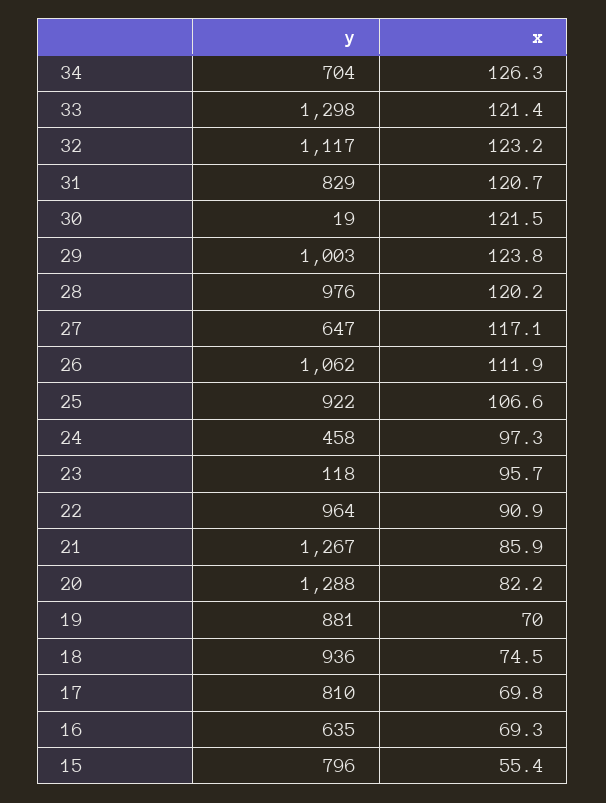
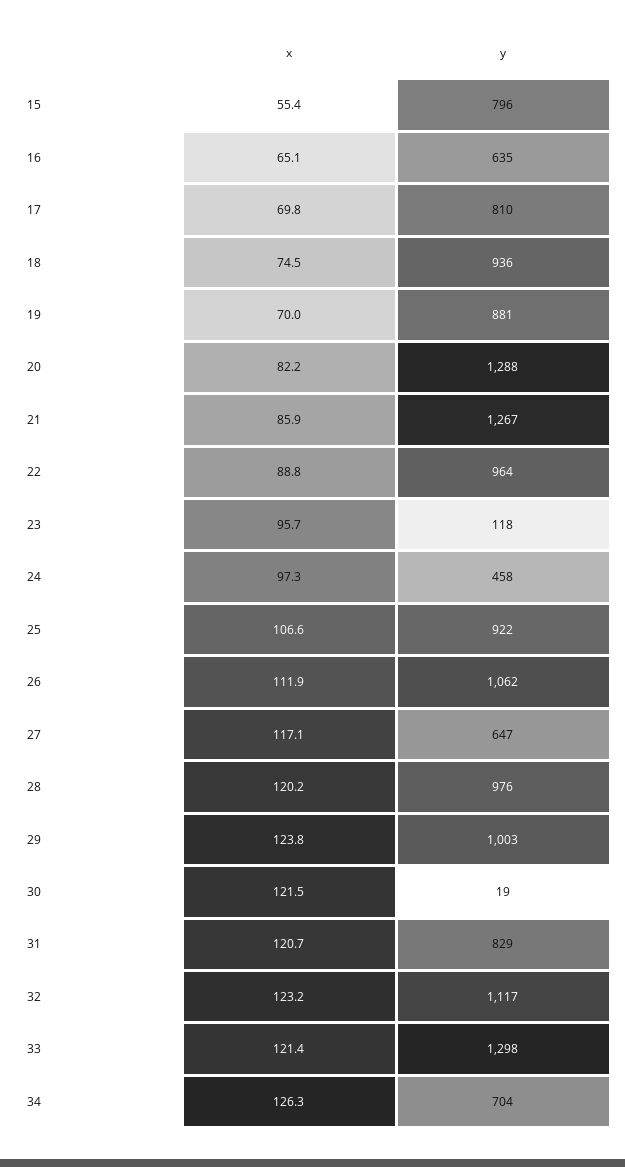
x, 22: 90.9 -> 88.8
x, 16: 69.3 -> 65.1

